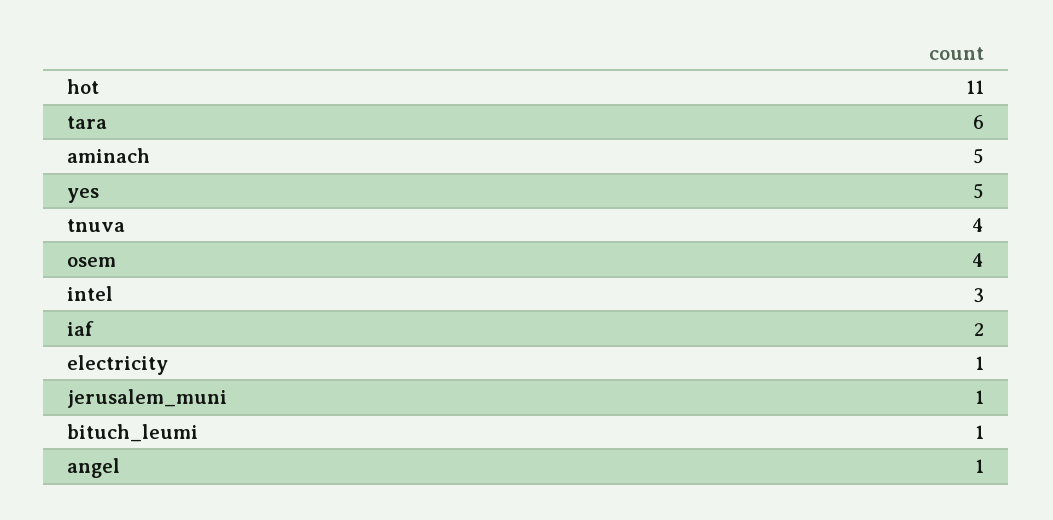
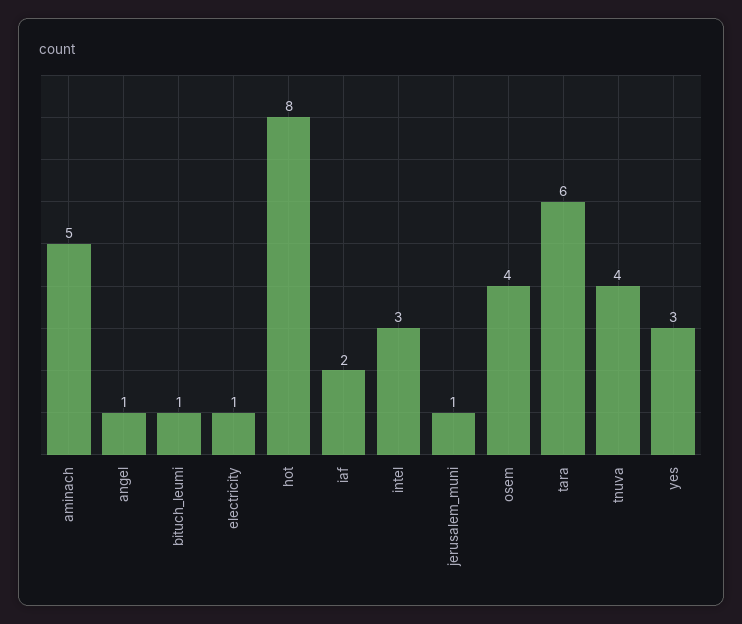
hot: 11 -> 8
yes: 5 -> 3

